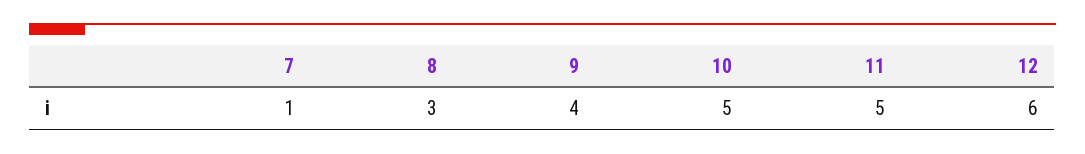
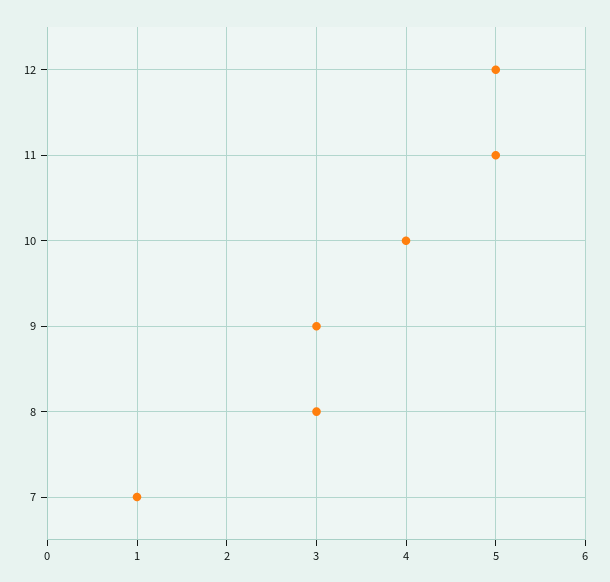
9: 4 -> 3
10: 5 -> 4
12: 6 -> 5

